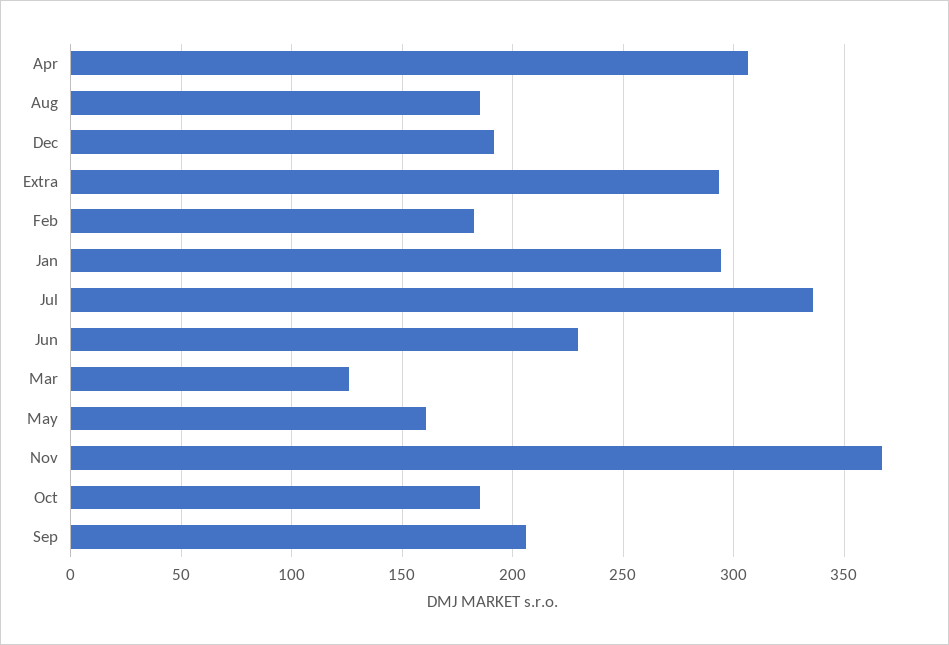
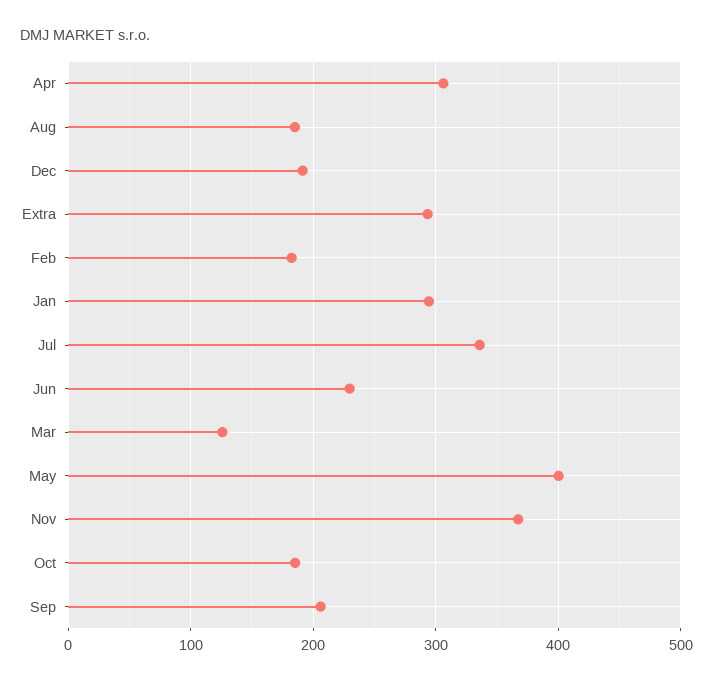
May: 160 -> 400

